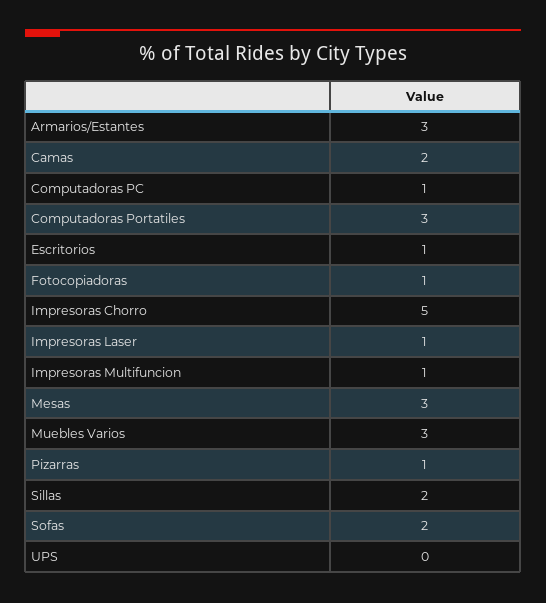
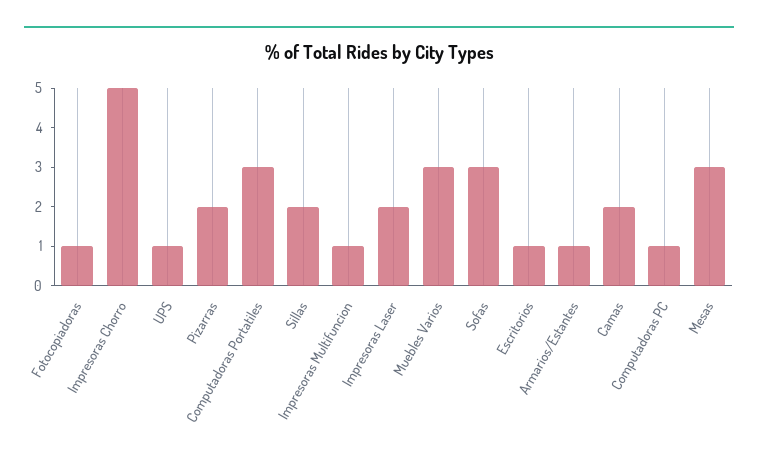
Armarios/Estantes: 3 -> 1
Impresoras Laser: 1 -> 2
Pizarras: 1 -> 2
Sofas: 2 -> 3
UPS: 0 -> 1

